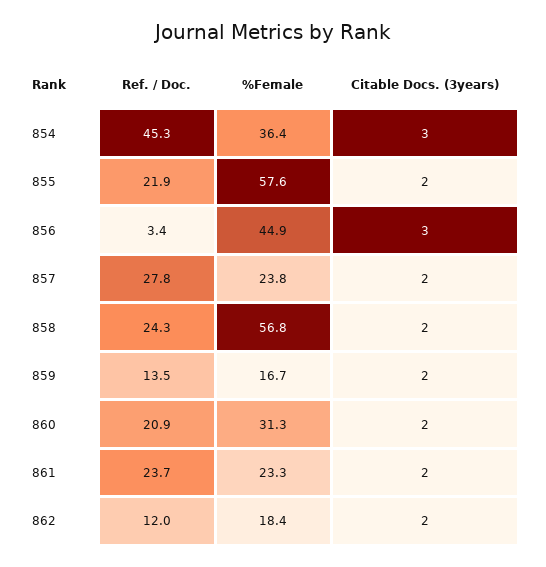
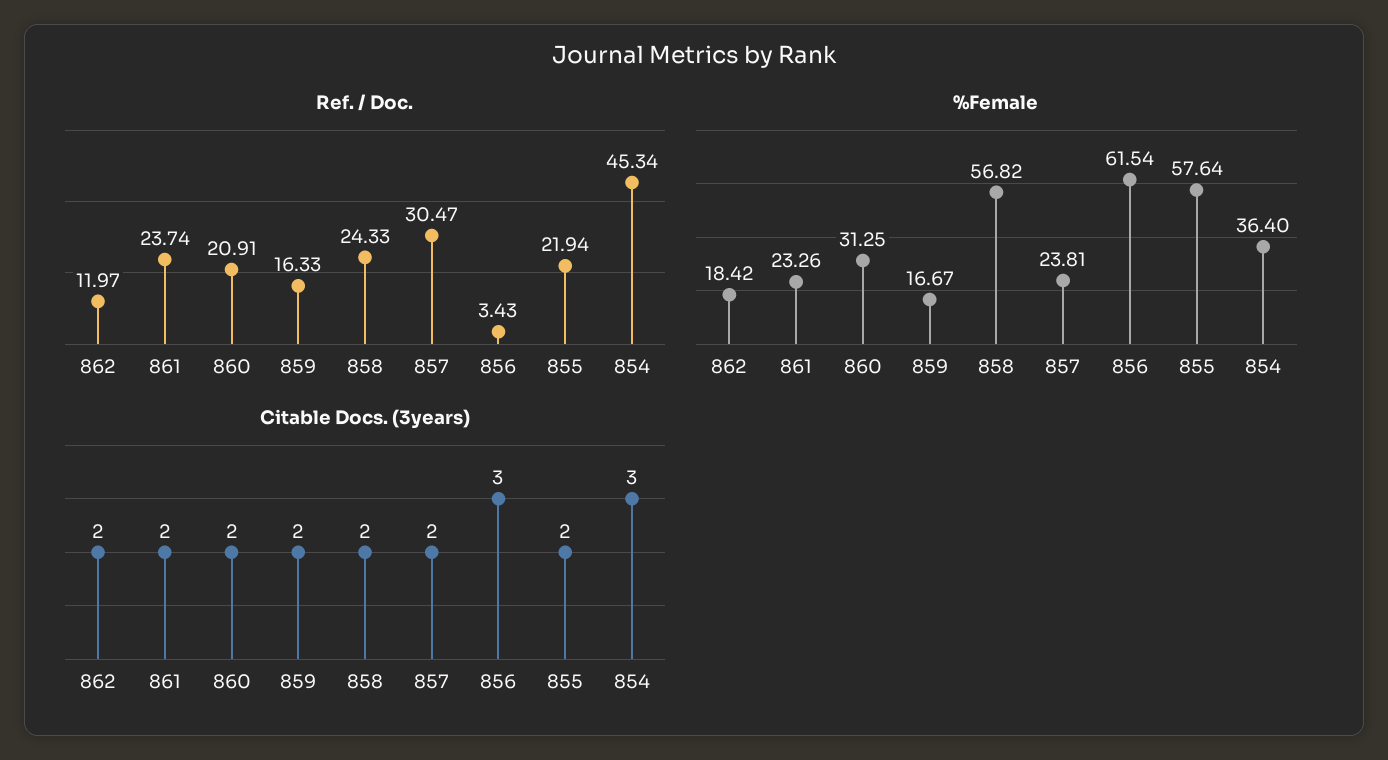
%Female, 856: 44.9 -> 61.54
Ref. / Doc., 857: 27.8 -> 30.47
Ref. / Doc., 859: 13.5 -> 16.33

